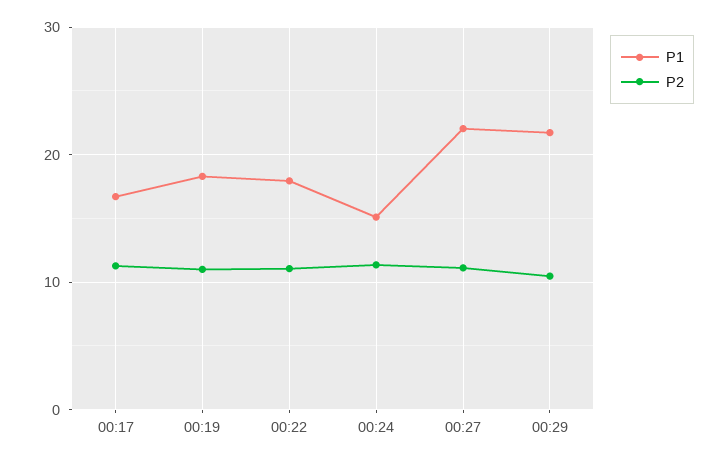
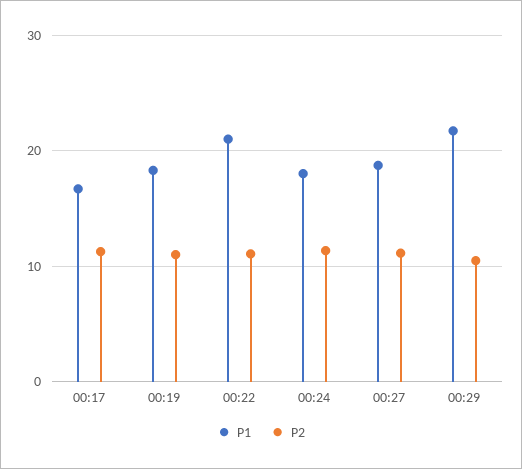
P1, 00:22: 18 -> 21
P1, 00:24: 15 -> 18
P1, 00:27: 22 -> 19

